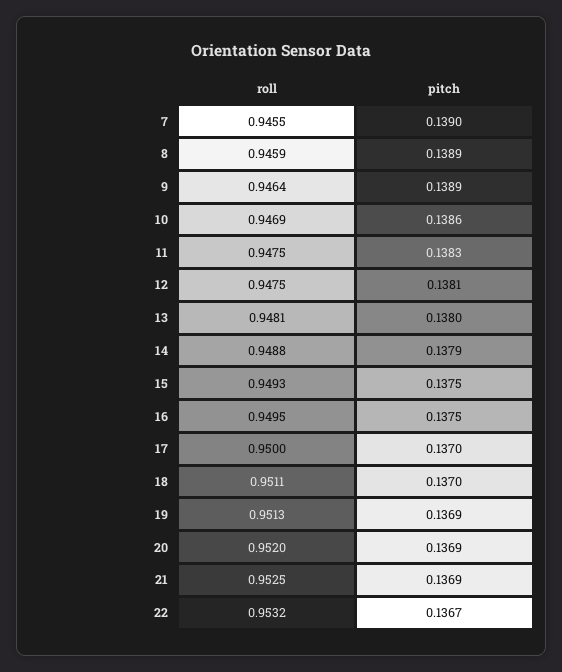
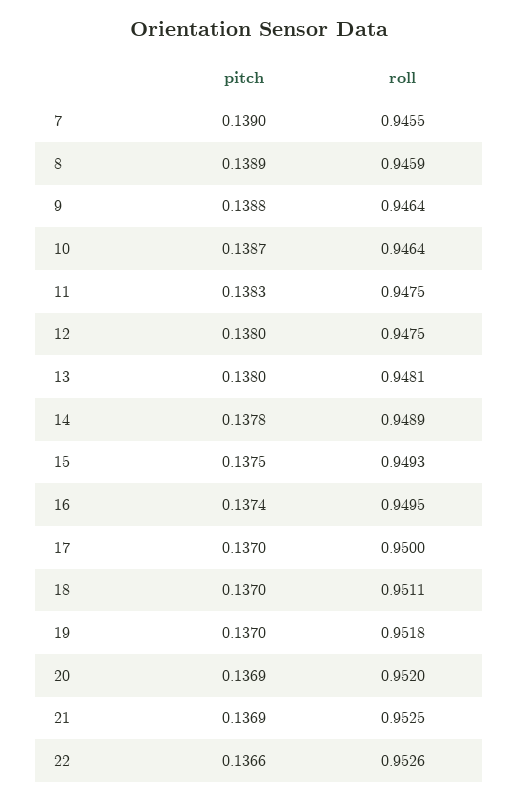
pitch, 9: 0.1389 -> 0.1388
roll, 10: 0.9469 -> 0.9464
pitch, 10: 0.1386 -> 0.1387
pitch, 12: 0.1381 -> 0.138
roll, 14: 0.9488 -> 0.9489
pitch, 14: 0.1379 -> 0.1378
pitch, 16: 0.1375 -> 0.1374
roll, 19: 0.9513 -> 0.9518
pitch, 19: 0.1369 -> 0.137
roll, 22: 0.9532 -> 0.9526
pitch, 22: 0.1367 -> 0.1366

